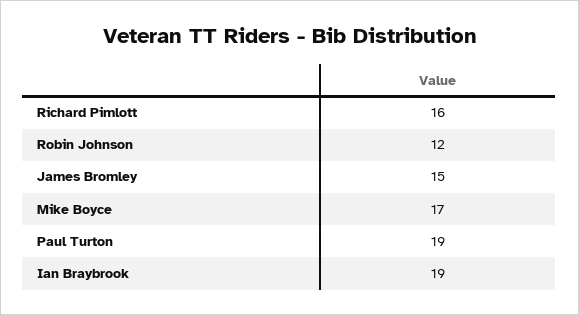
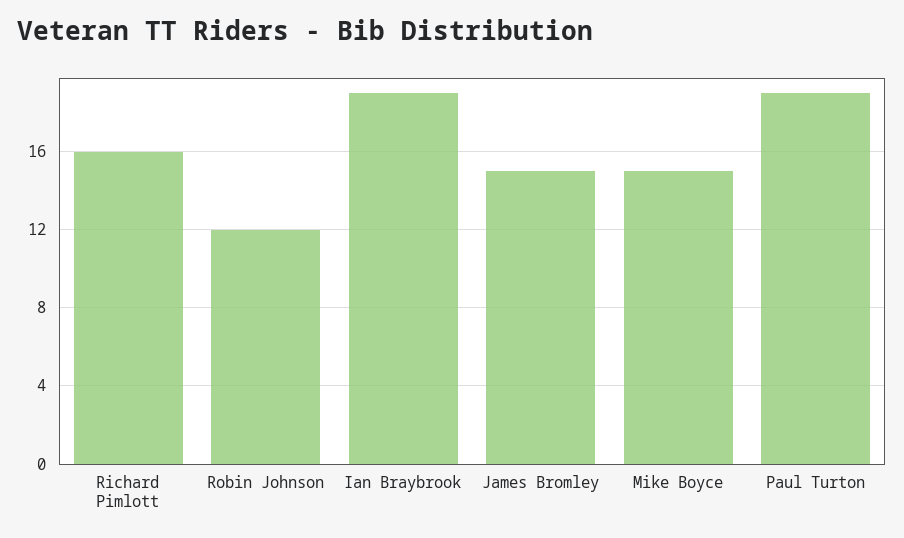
Mike Boyce: 17 -> 15

